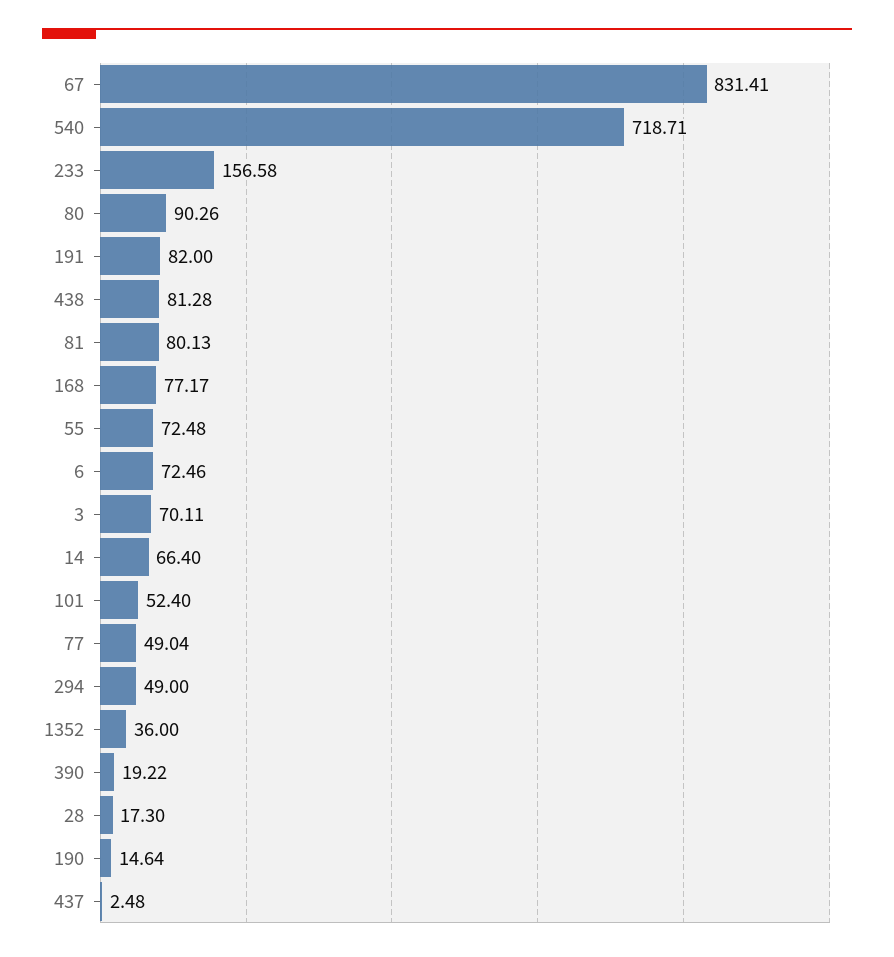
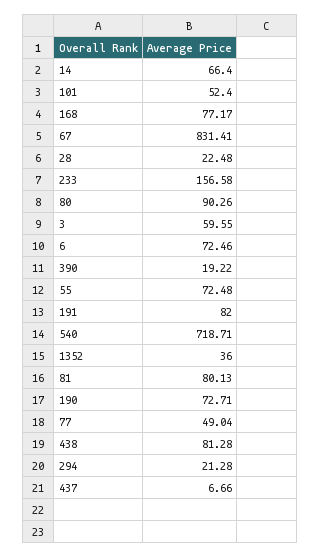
3: 70.11 -> 59.55
294: 49 -> 21.28
28: 17.3 -> 22.48
190: 14.64 -> 72.71
437: 2.48 -> 6.66

